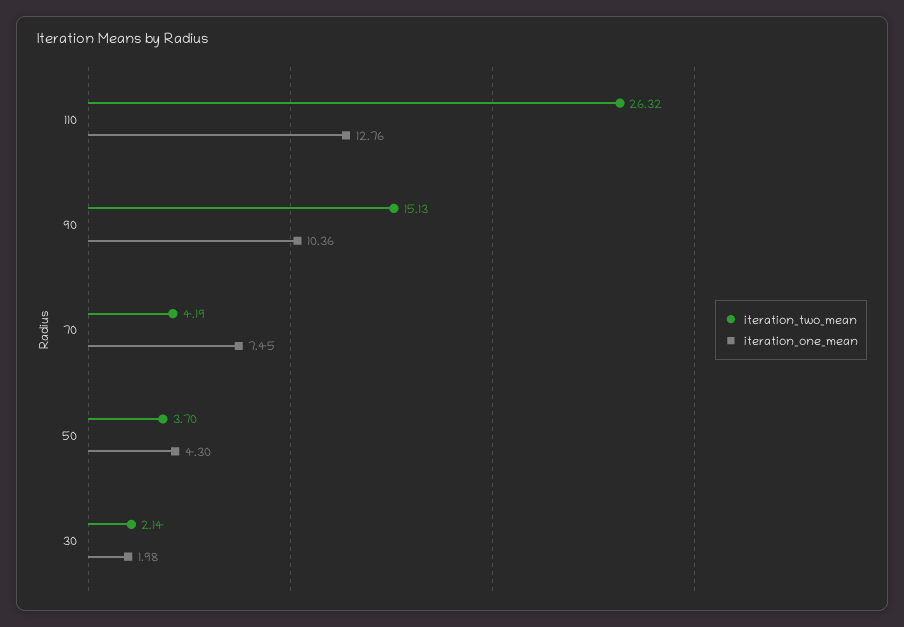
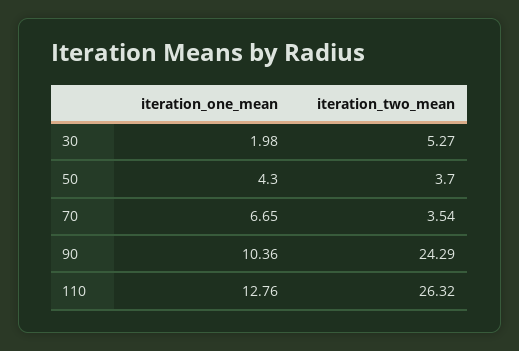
iteration_two_mean, 90: 15.13 -> 24.29
iteration_two_mean, 70: 4.19 -> 3.54
iteration_one_mean, 70: 7.45 -> 6.65
iteration_two_mean, 30: 2.14 -> 5.27

